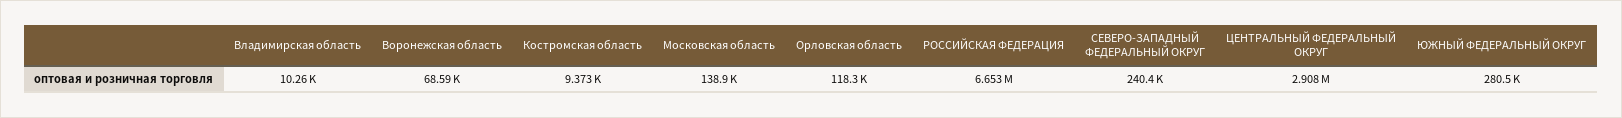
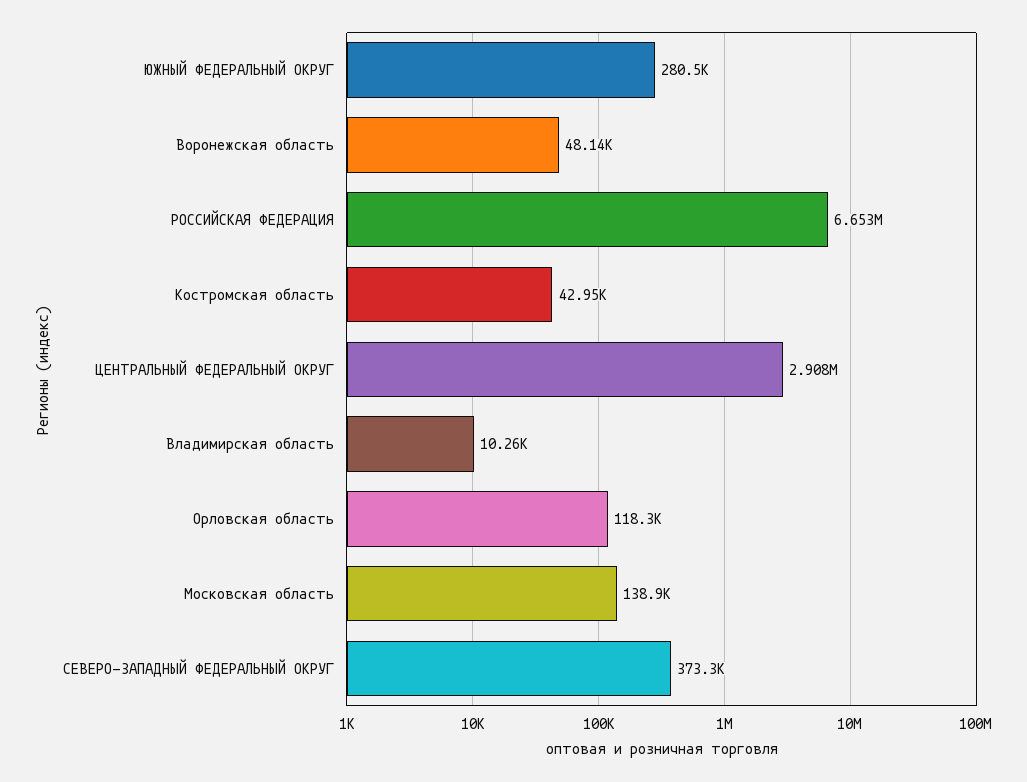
Воронежская область: 68590 -> 48140
Костромская область: 9373 -> 42950
СЕВЕРО-ЗАПАДНЫЙ ФЕДЕРАЛЬНЫЙ ОКРУГ: 240400 -> 373300

